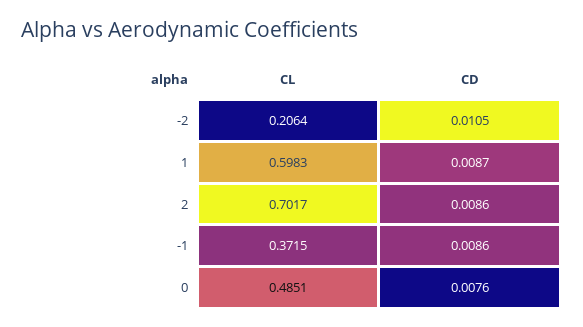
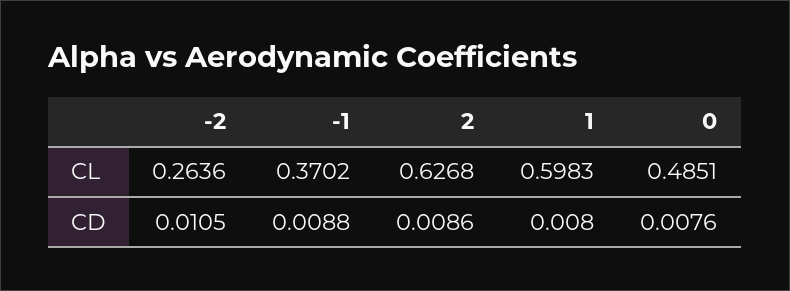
CL, -2: 0.2064 -> 0.2636
CD, 1: 0.0087 -> 0.008
CL, 2: 0.7017 -> 0.6268
CL, -1: 0.3715 -> 0.3702
CD, -1: 0.0086 -> 0.0088

